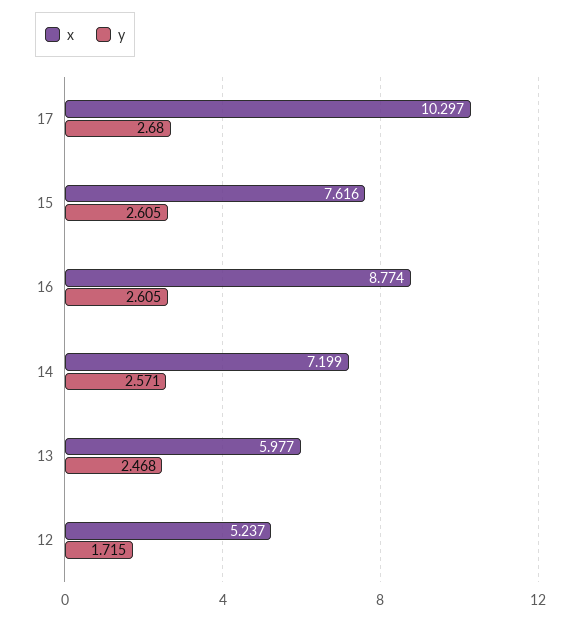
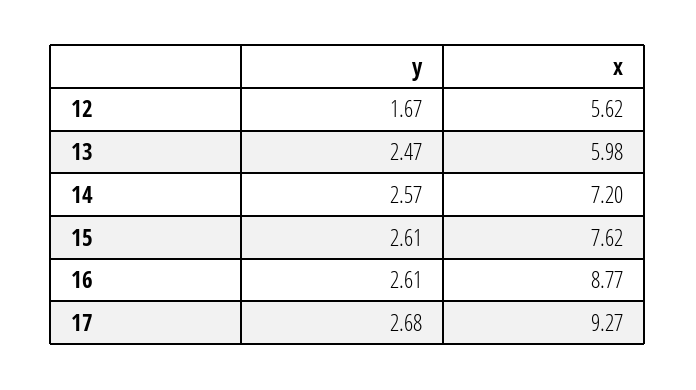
x, 17: 10.297 -> 9.27
x, 12: 5.237 -> 5.62
y, 12: 1.715 -> 1.67

